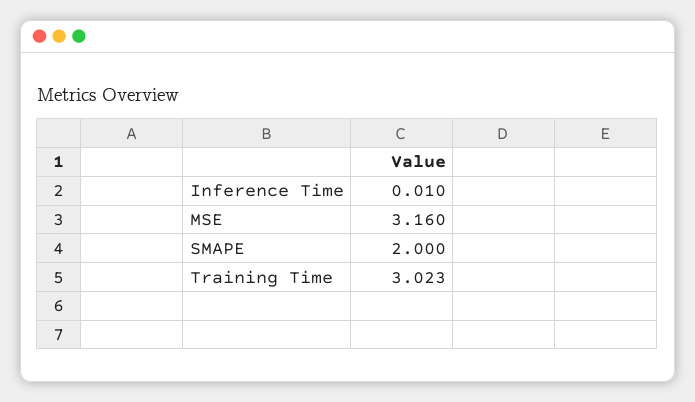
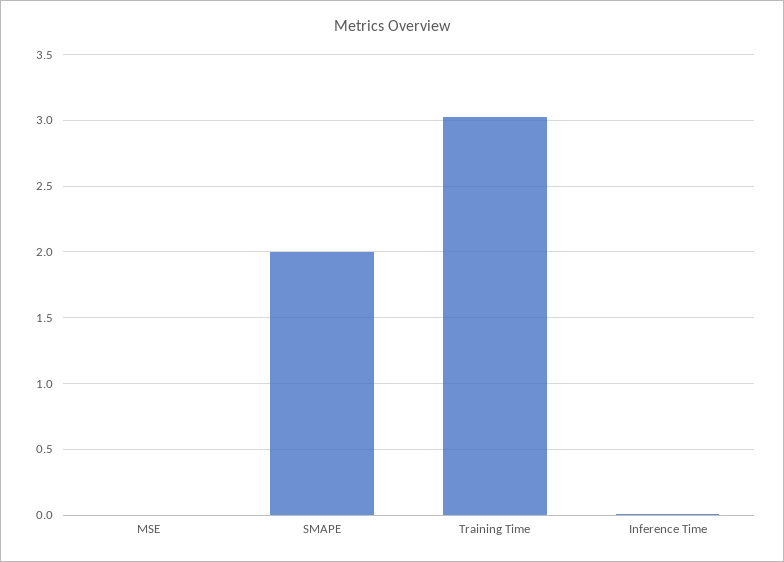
MSE: 3.16 -> 0

